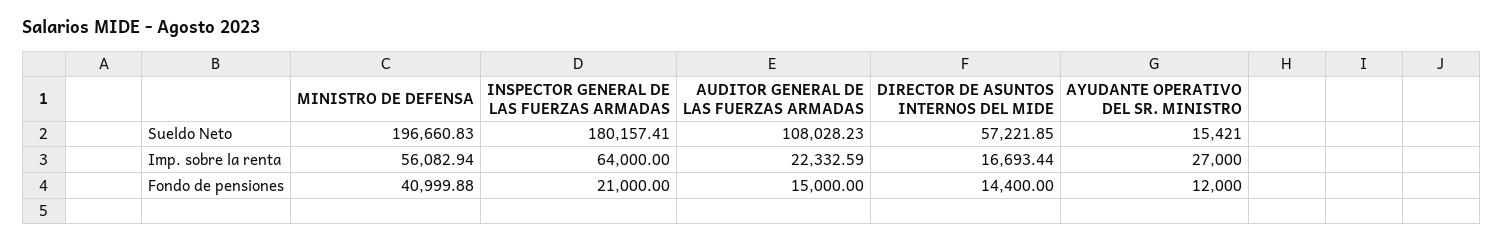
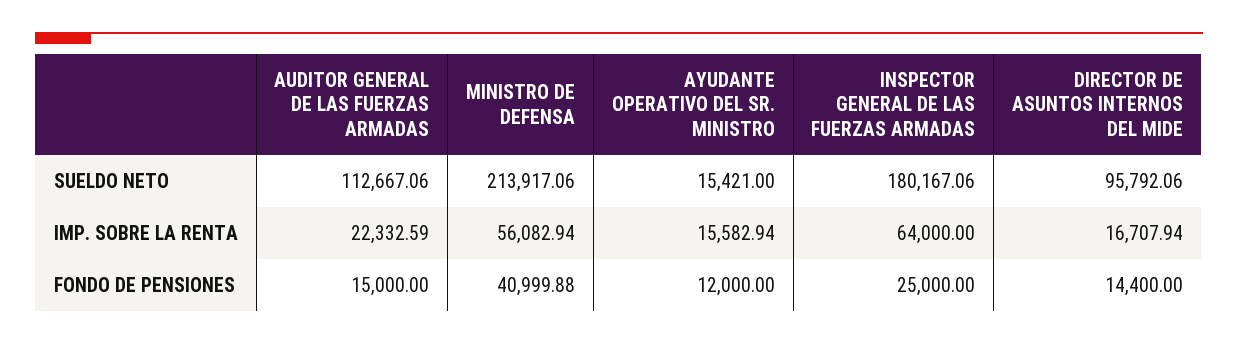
MINISTRO DE DEFENSA, Sueldo Neto: 196660.83 -> 213917.06
INSPECTOR GENERAL DE LAS FUERZAS ARMADAS, Sueldo Neto: 180157.41 -> 180167.06
AUDITOR GENERAL DE LAS FUERZAS ARMADAS, Sueldo Neto: 108028.23 -> 112667.06
DIRECTOR DE ASUNTOS INTERNOS DEL MIDE, Sueldo Neto: 57221.85 -> 95792.06
DIRECTOR DE ASUNTOS INTERNOS DEL MIDE, Imp. sobre la renta: 16693.44 -> 16707.94
AYUDANTE OPERATIVO DEL SR. MINISTRO, Imp. sobre la renta: 27000 -> 15582.94
INSPECTOR GENERAL DE LAS FUERZAS ARMADAS, Fondo de pensiones: 21000 -> 25000

